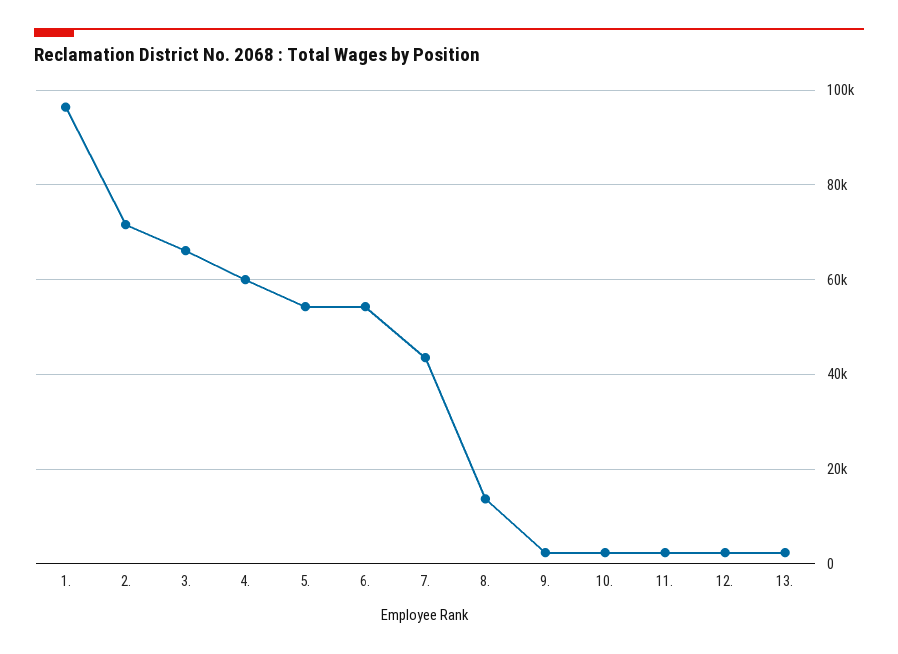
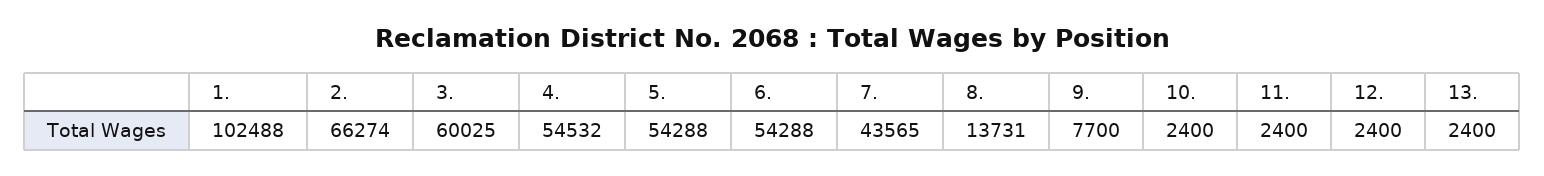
1.: 96000 -> 102488
2.: 72000 -> 66274
3.: 66000 -> 60025
4.: 60000 -> 54532
9.: 2000 -> 7700

